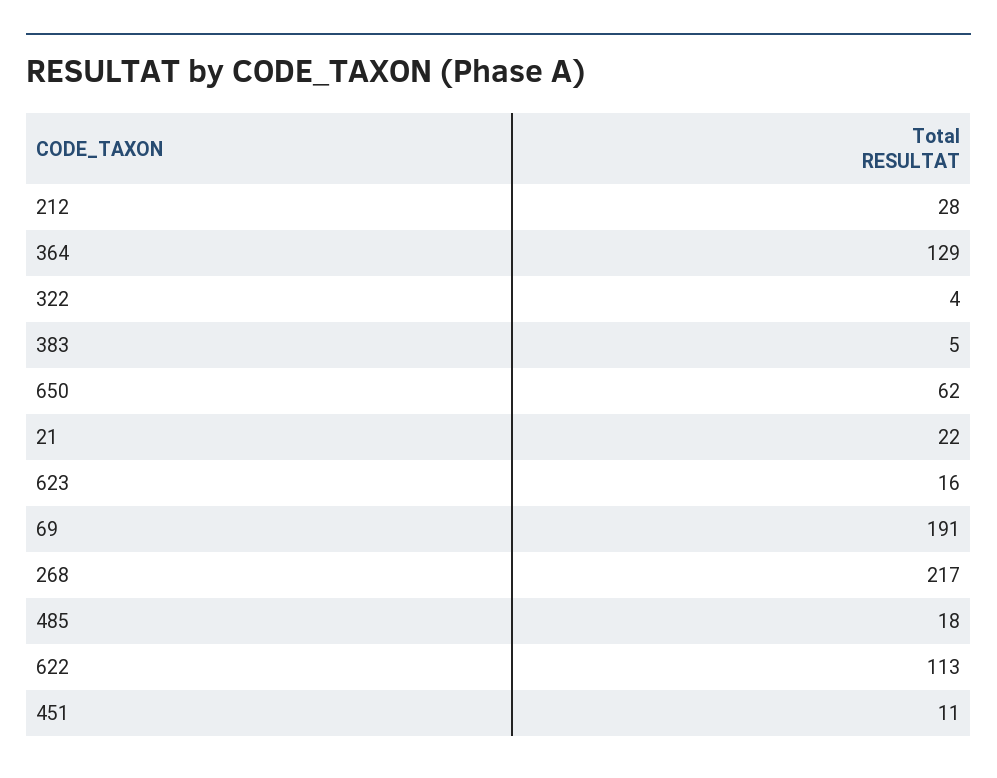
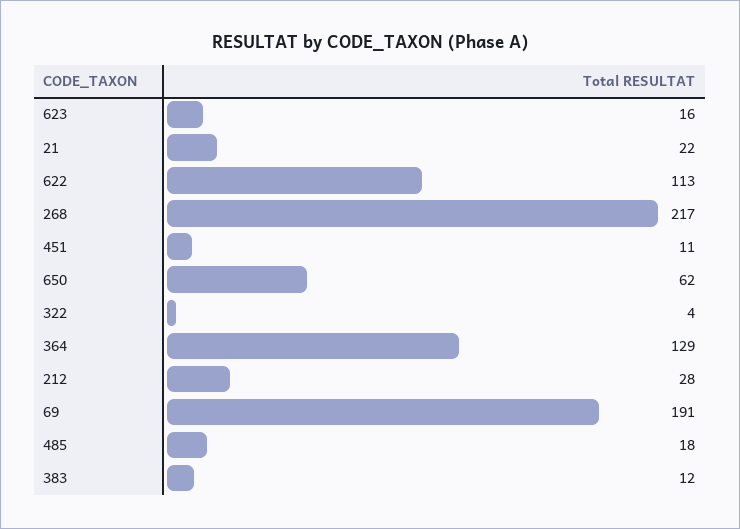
383: 5 -> 12

